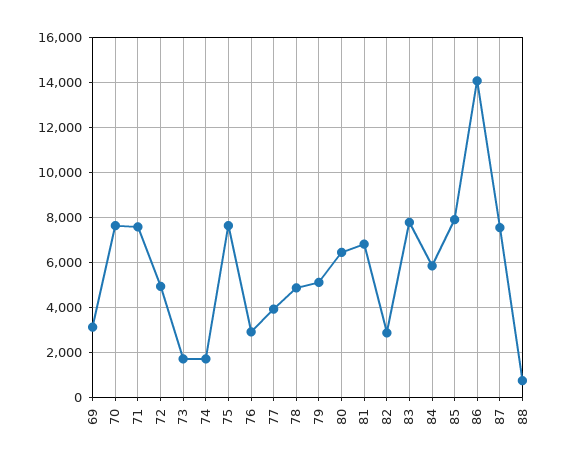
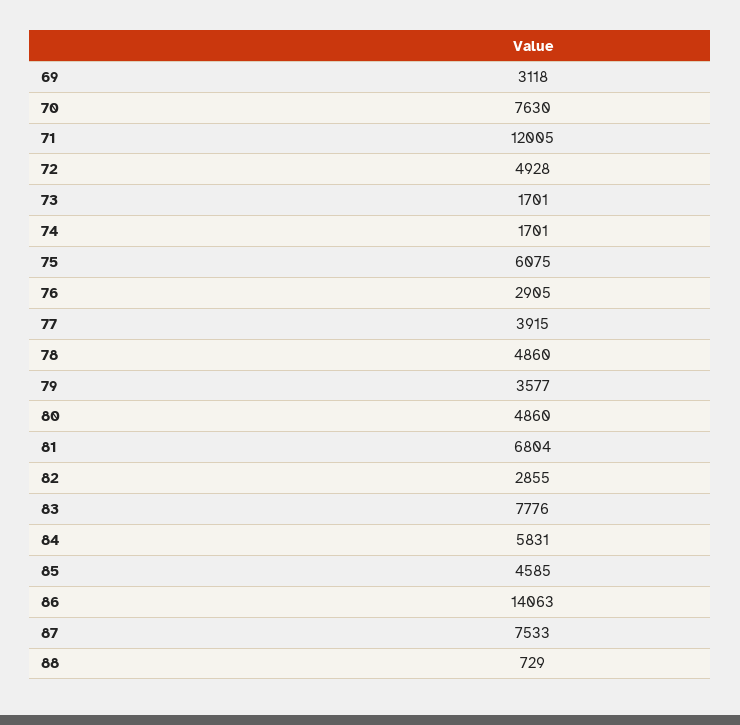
71: 7500 -> 12005
75: 7500 -> 6075
79: 5000 -> 3577
80: 6500 -> 4860
85: 8000 -> 4585

